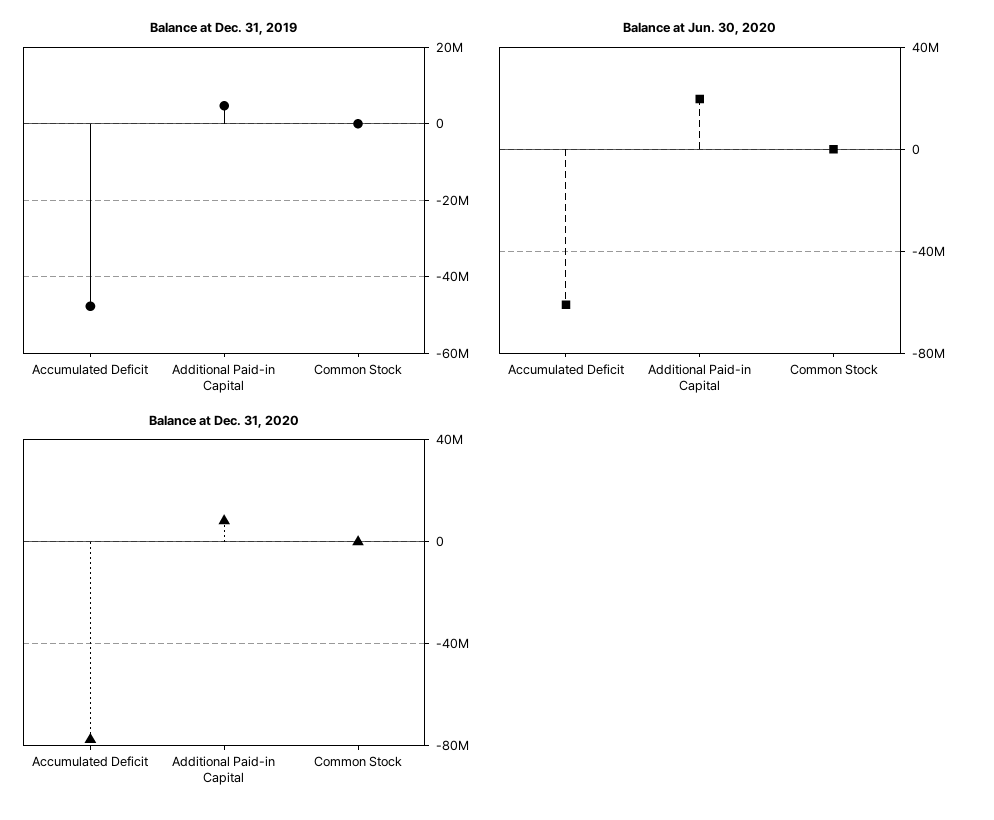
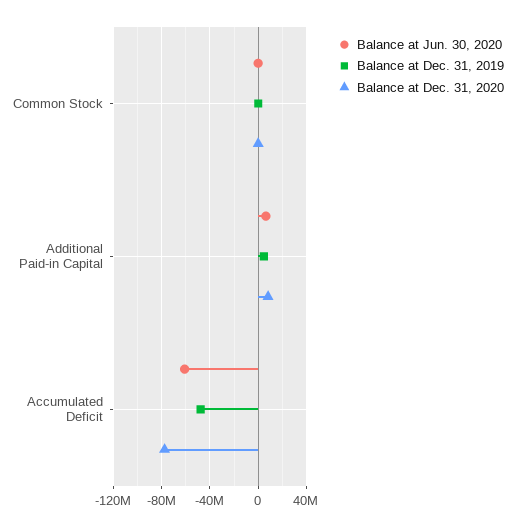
Balance at Jun. 30, 2020, Additional Paid-in Capital: 20000000 -> 5000000

